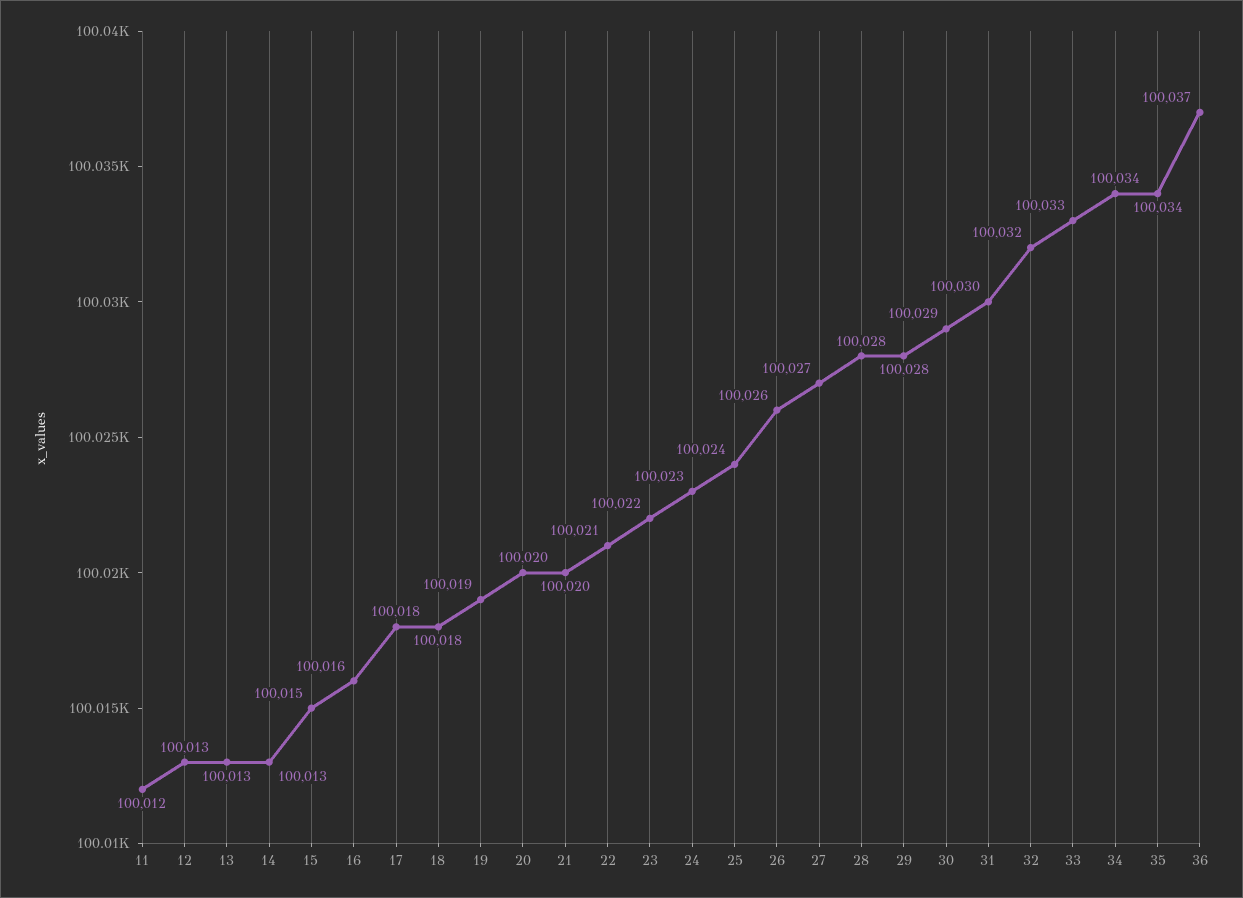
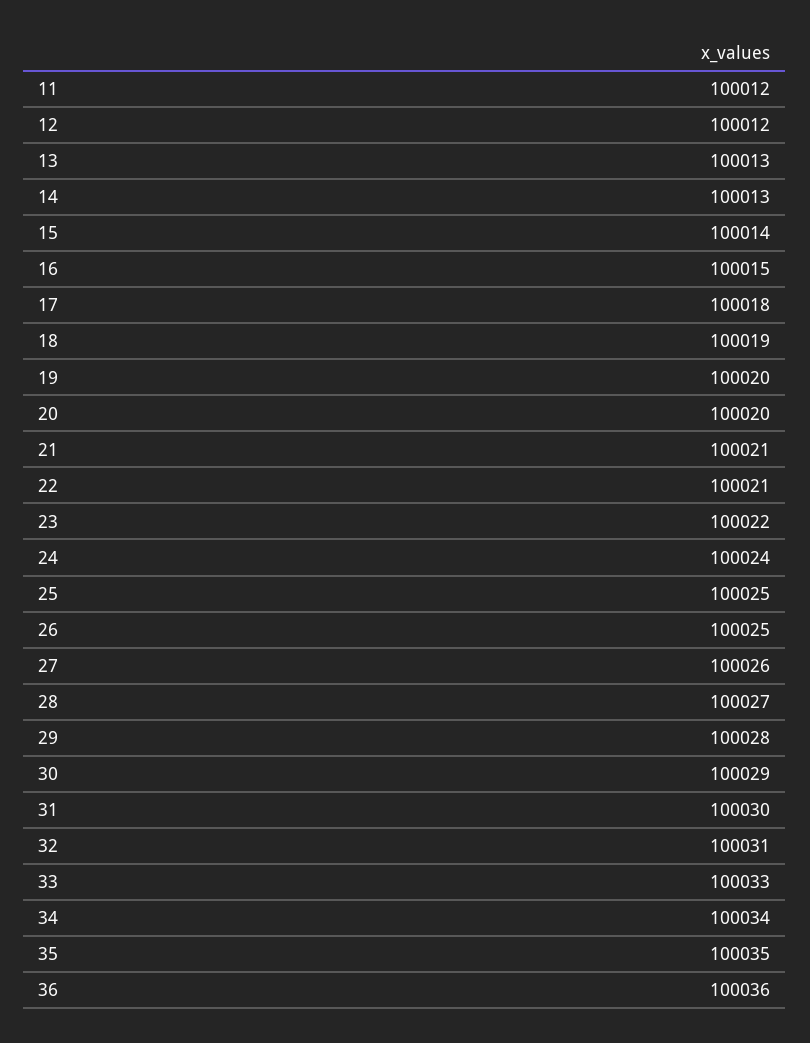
12: 100013 -> 100012
15: 100015 -> 100014
16: 100016 -> 100015
18: 100018 -> 100019
19: 100019 -> 100020
21: 100020 -> 100021
24: 100023 -> 100024
25: 100024 -> 100025
26: 100026 -> 100025
27: 100027 -> 100026
28: 100028 -> 100027
32: 100032 -> 100031
35: 100034 -> 100035
36: 100037 -> 100036

